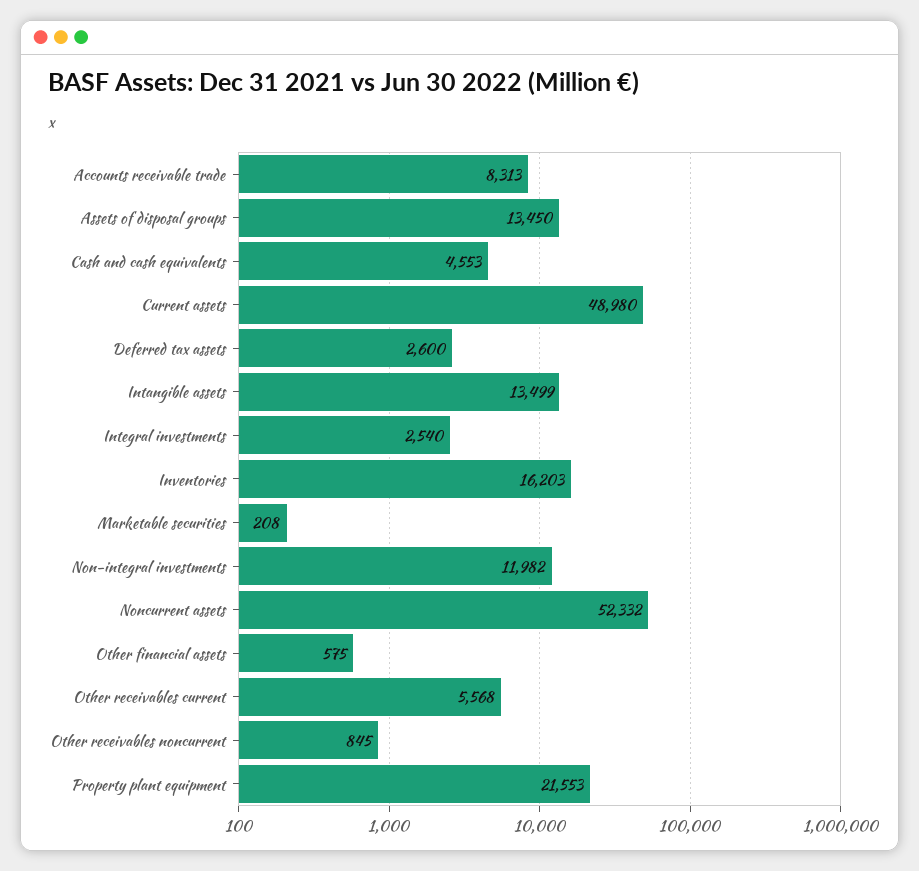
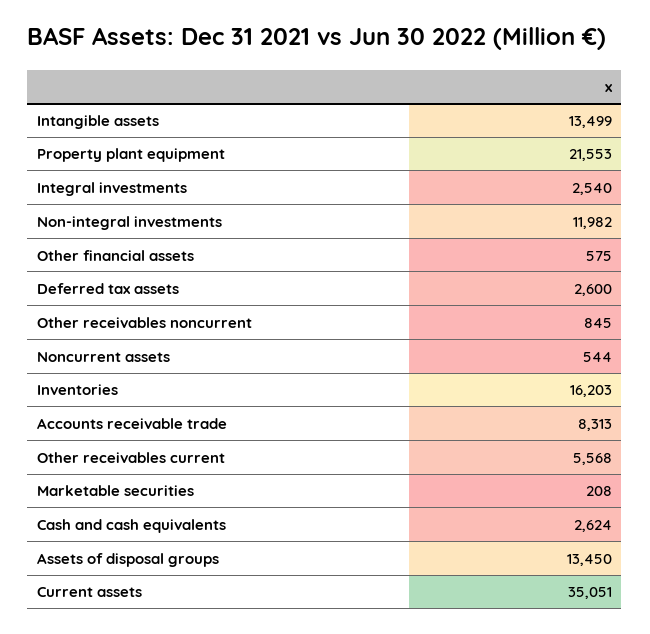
Cash and cash equivalents: 4553 -> 2624
Current assets: 48980 -> 35051
Noncurrent assets: 52332 -> 544

